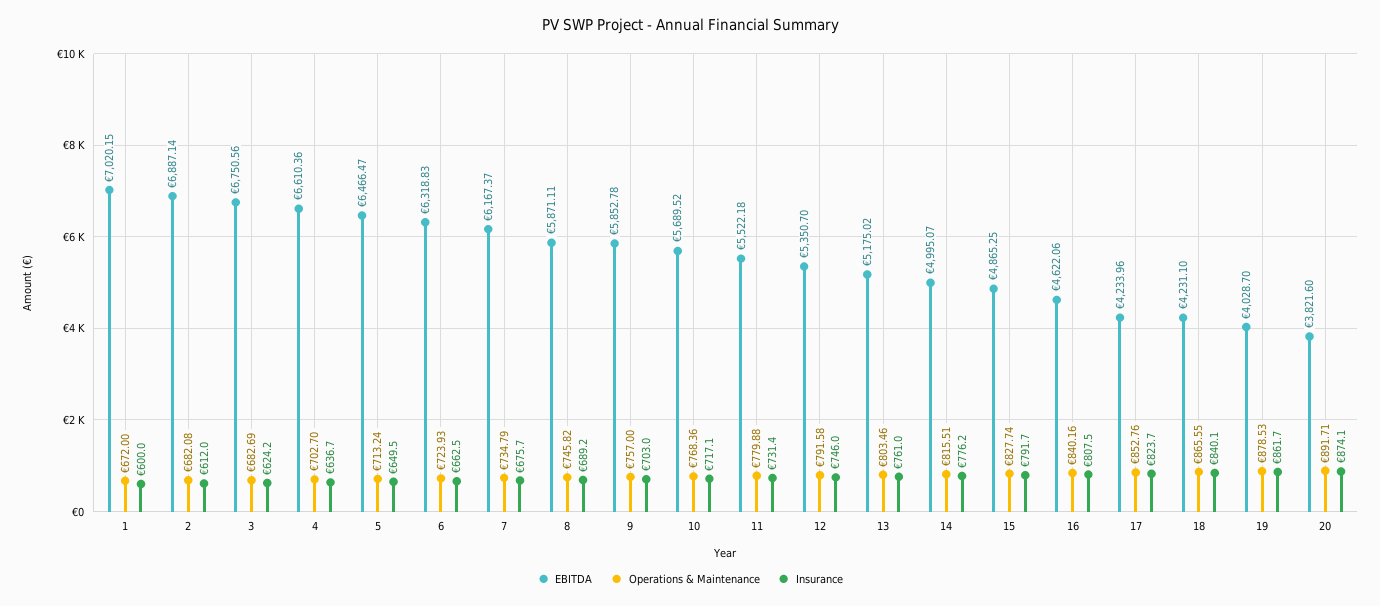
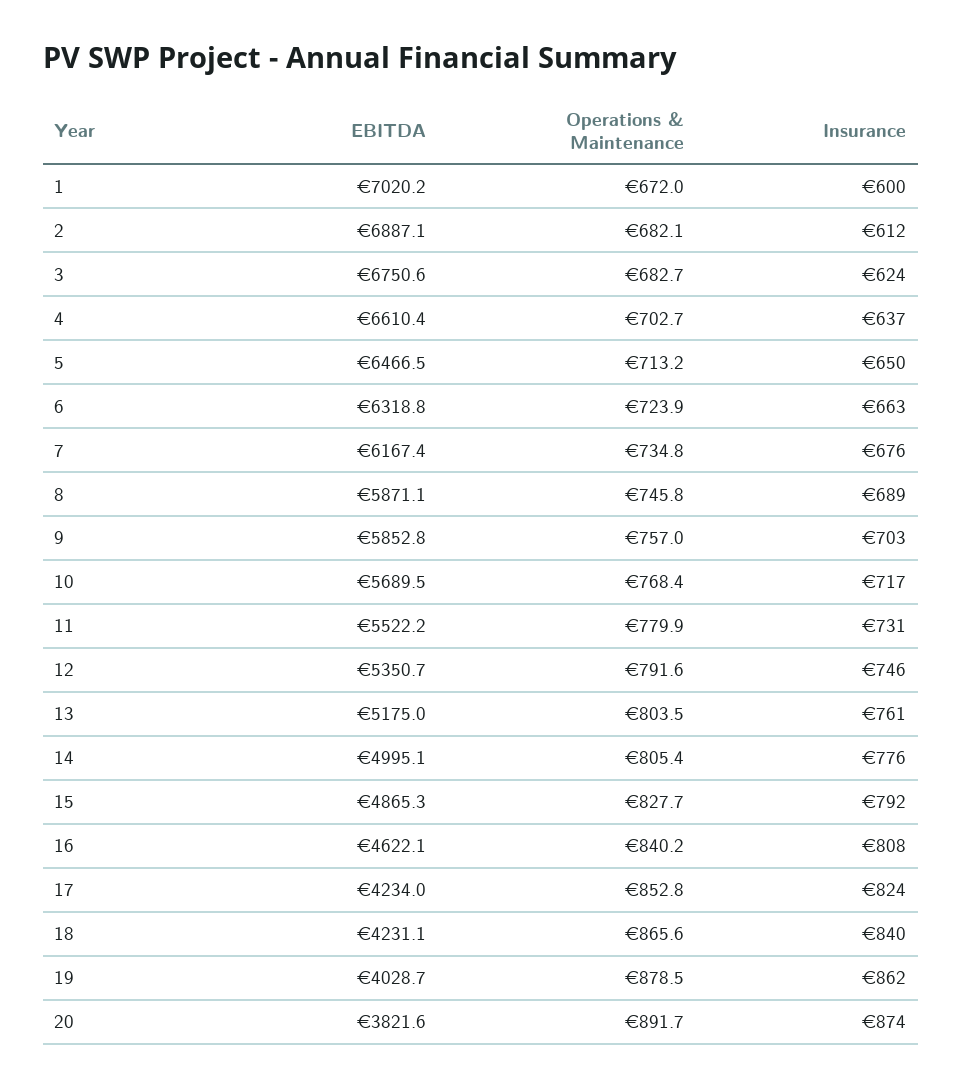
Operations & Maintenance, 14: 815.51 -> 805.4

